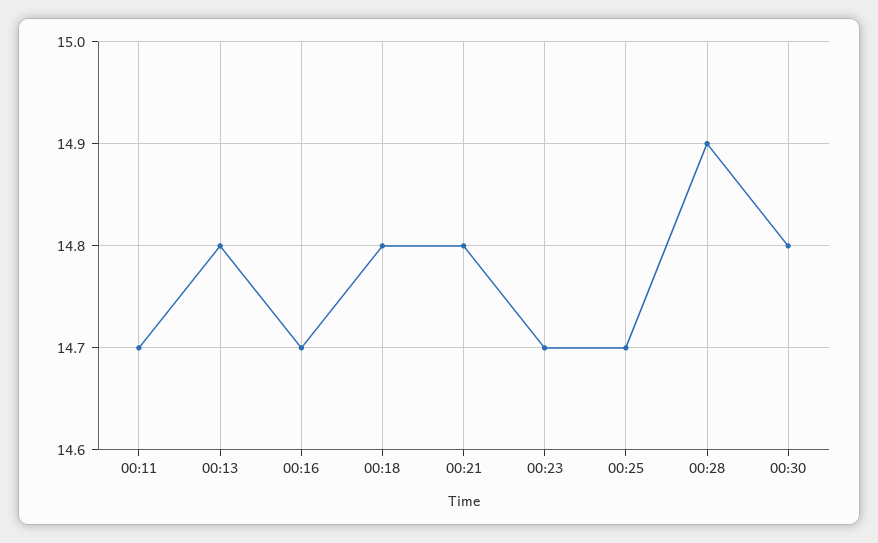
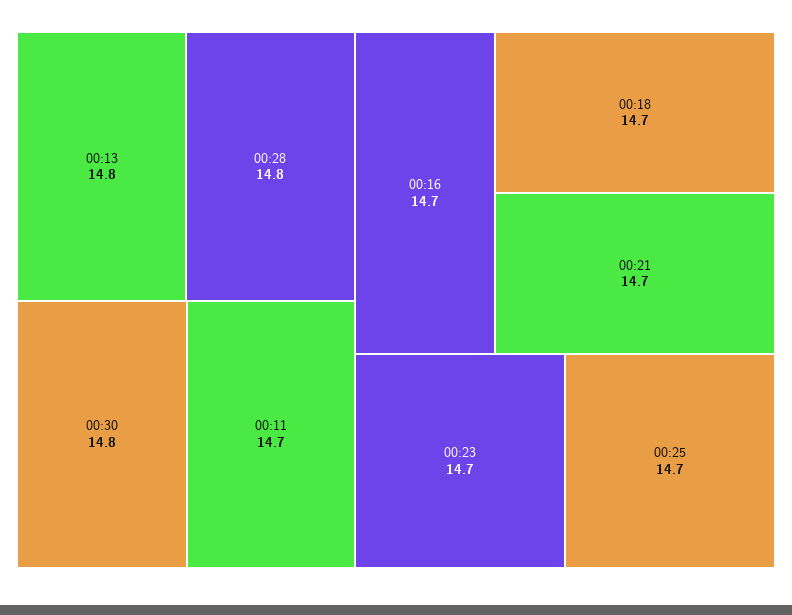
00:18: 14.8 -> 14.7
00:21: 14.8 -> 14.7
00:28: 14.9 -> 14.8

